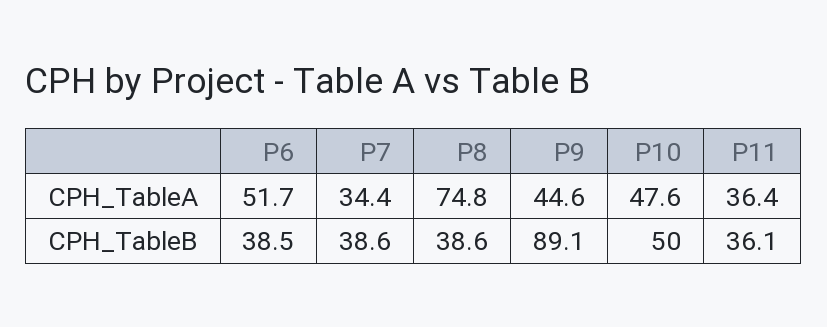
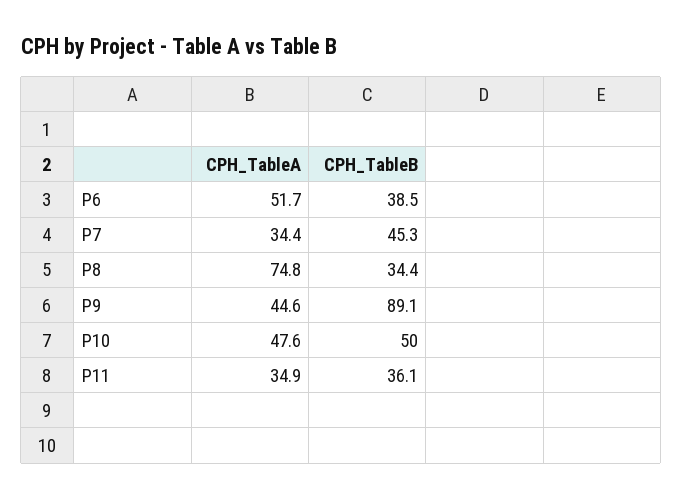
P11, CPH_TableA: 36.4 -> 34.9
P7, CPH_TableB: 38.6 -> 45.3
P8, CPH_TableB: 38.6 -> 34.4

